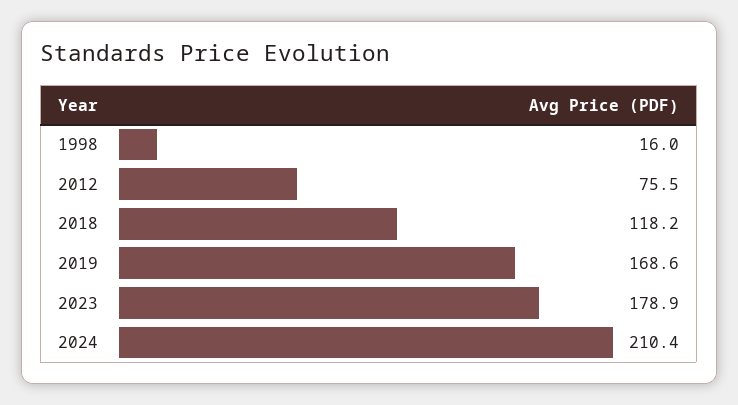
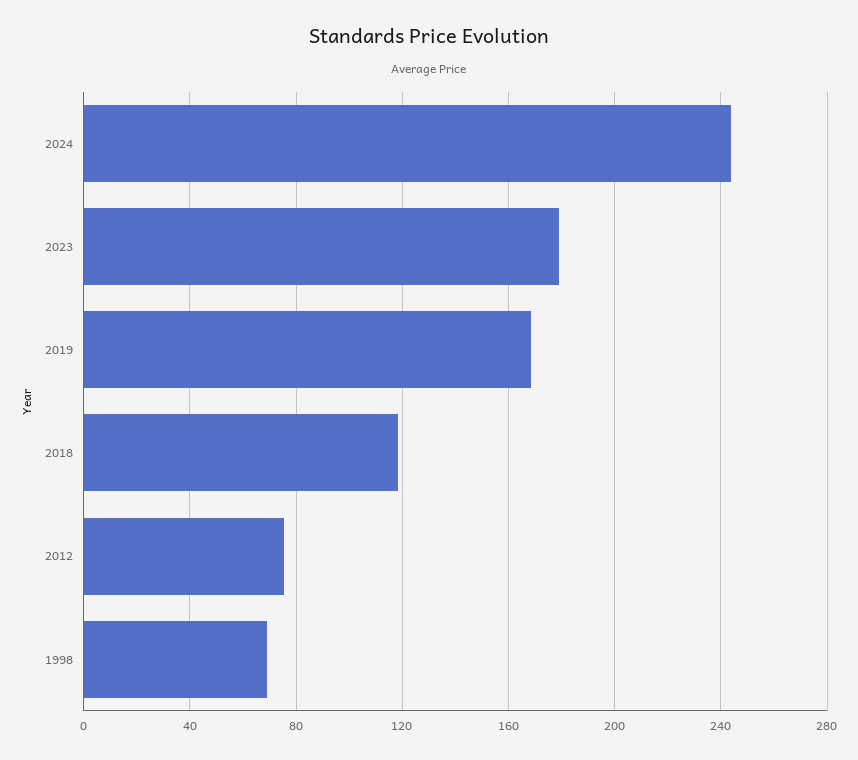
1998: 16 -> 70
2024: 210.4 -> 245

